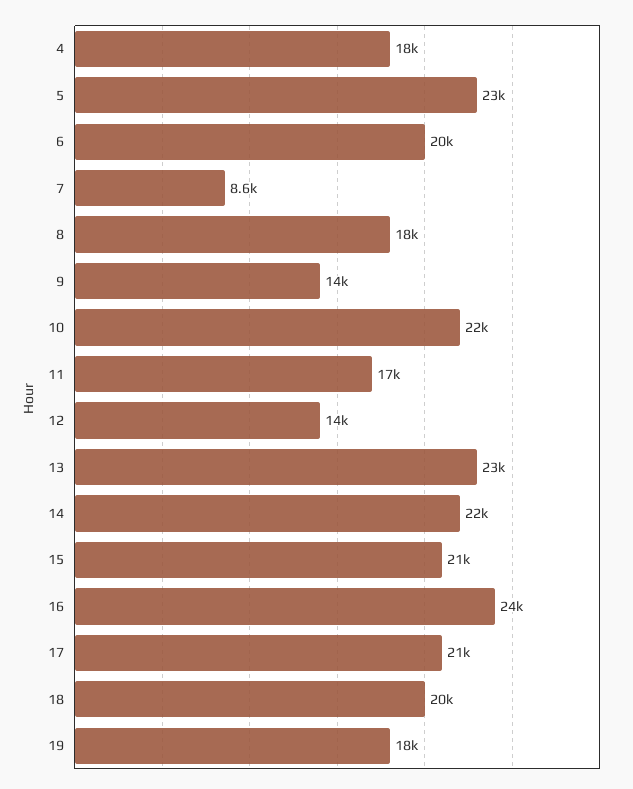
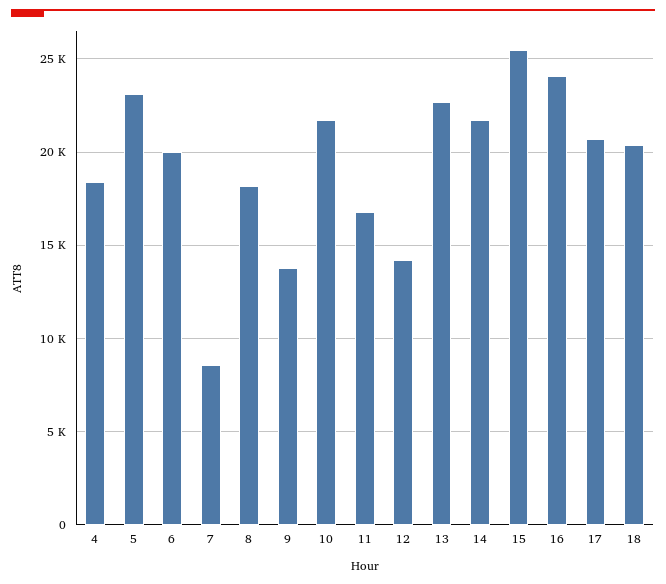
15: 21000 -> 25500
19: 18000 -> none

